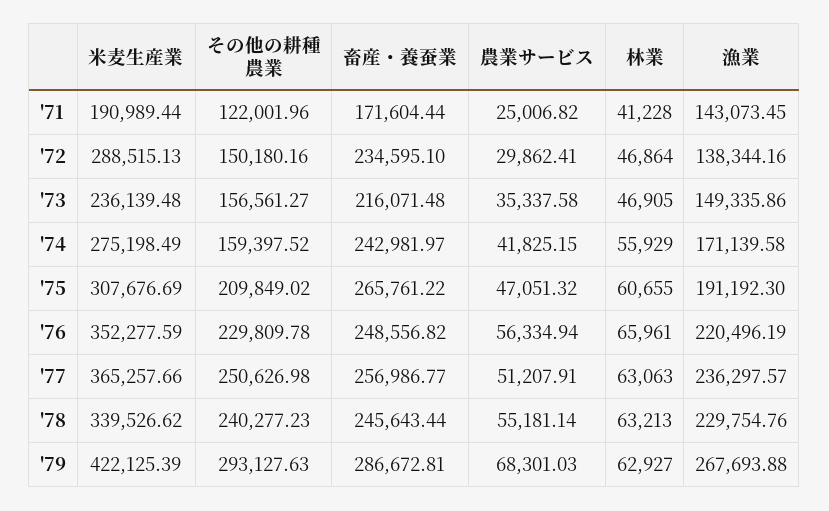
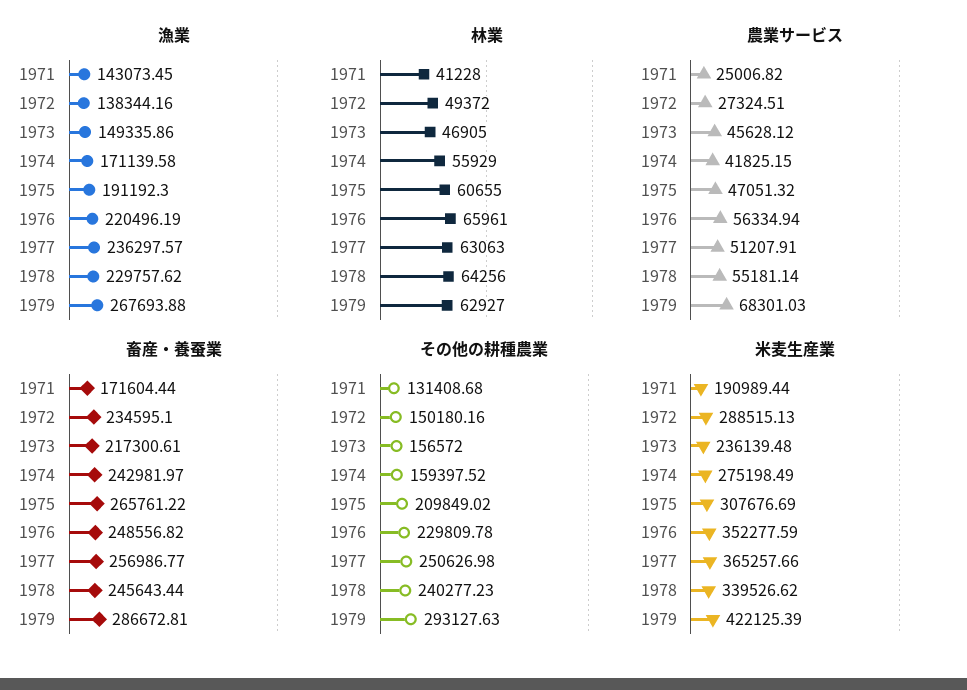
その他の耕種農業, '71: 122001.96 -> 131408.68
農業サービス, '72: 29862.41 -> 27324.51
林業, '72: 46864 -> 49372
その他の耕種農業, '73: 156561.27 -> 156572
畜産・養蚕業, '73: 216071.48 -> 217300.61
農業サービス, '73: 35337.58 -> 45628.12
林業, '78: 63213 -> 64256
漁業, '78: 229754.76 -> 229757.62

